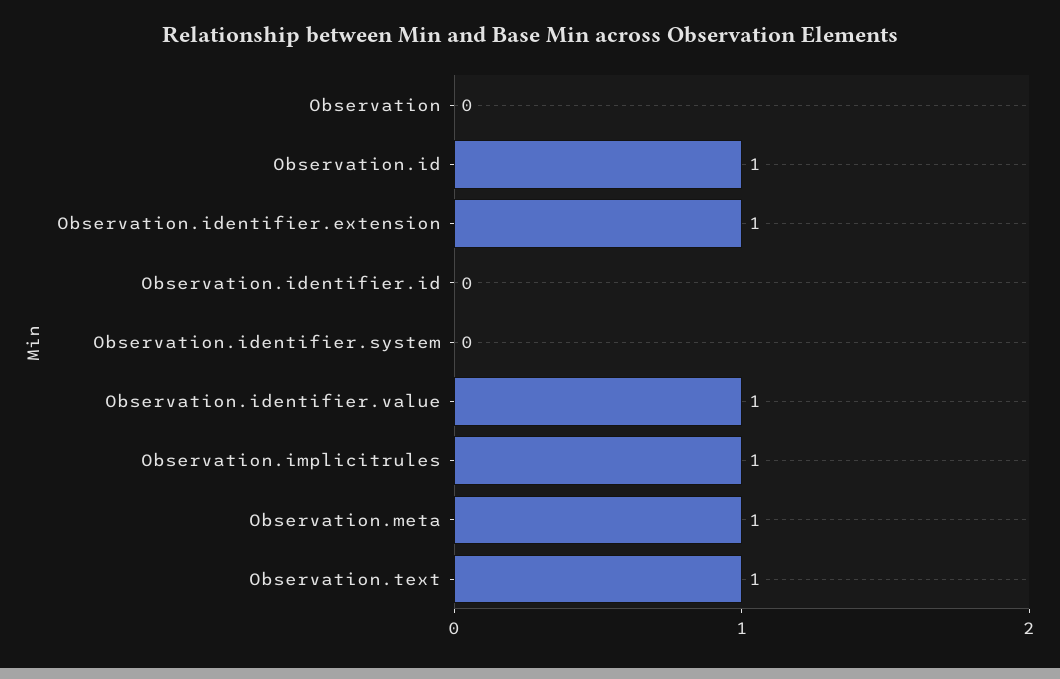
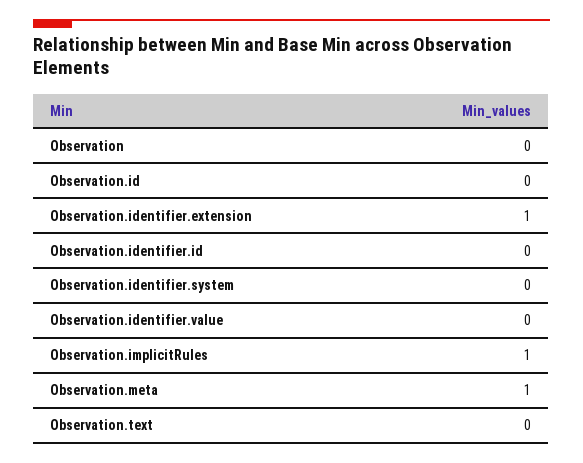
Observation.id: 1 -> 0
Observation.identifier.value: 1 -> 0
Observation.text: 1 -> 0

